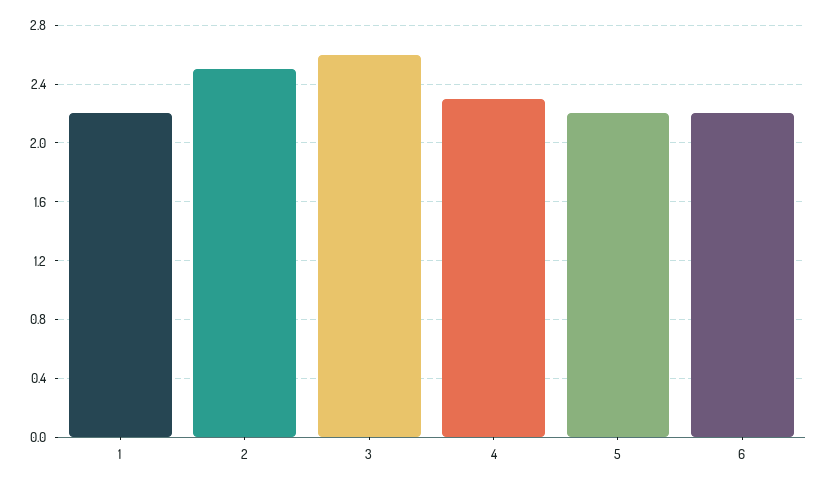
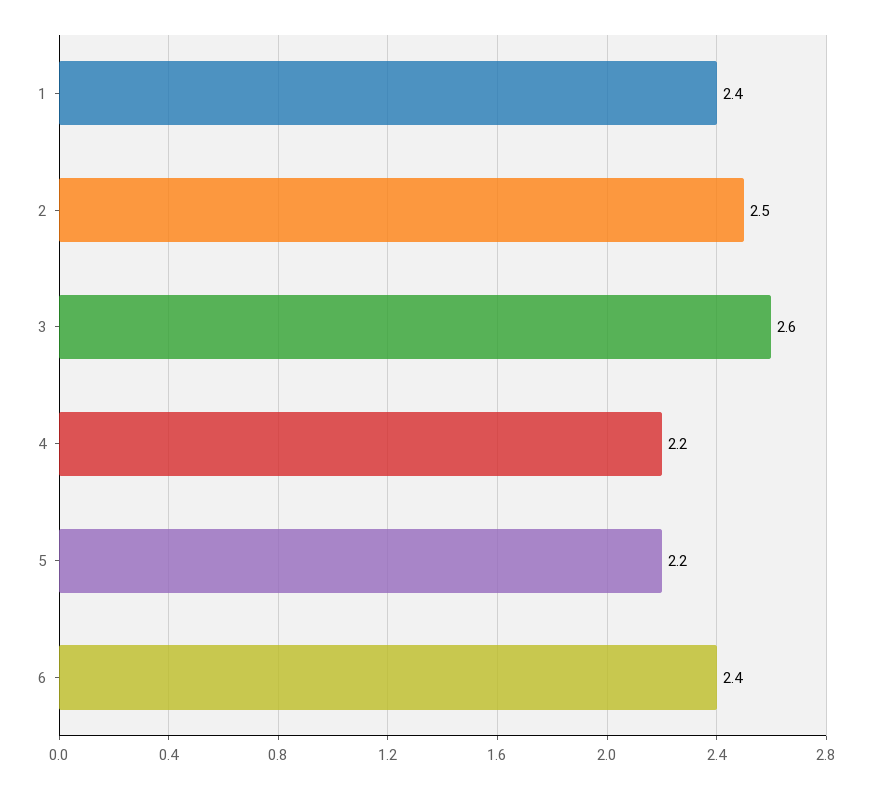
1: 2.2 -> 2.4
4: 2.3 -> 2.2
6: 2.2 -> 2.4

